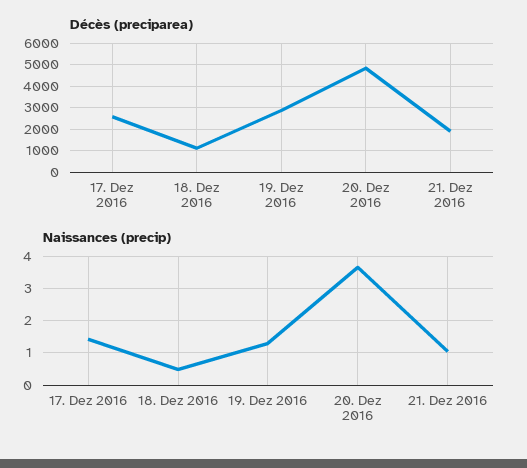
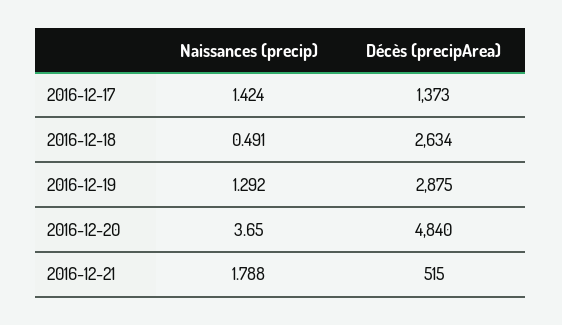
Décès (preciparea), 17. Dez 2016: 2500 -> 1373
Décès (preciparea), 18. Dez 2016: 1000 -> 2634
Décès (preciparea), 21. Dez 2016: 2000 -> 515
Naissances (precip), 21. Dez 2016: 1 -> 1.788

